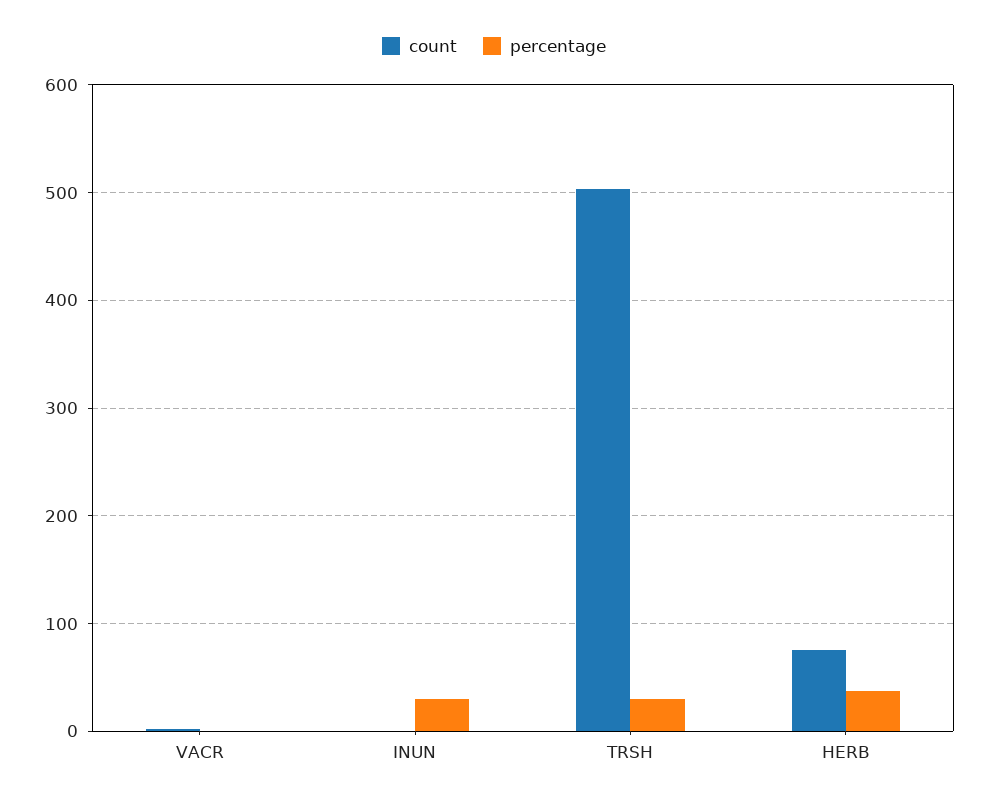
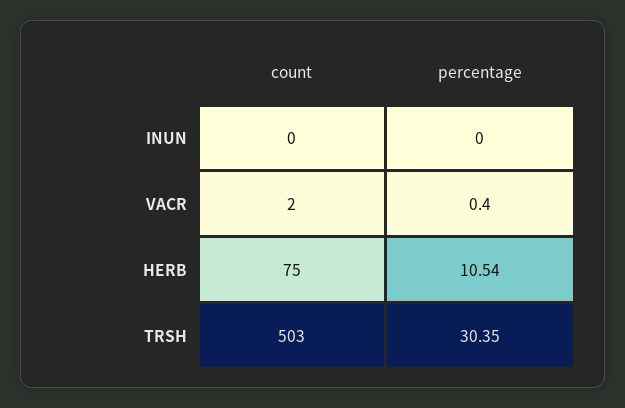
percentage, INUN: 30 -> 0
percentage, HERB: 40 -> 10.54

